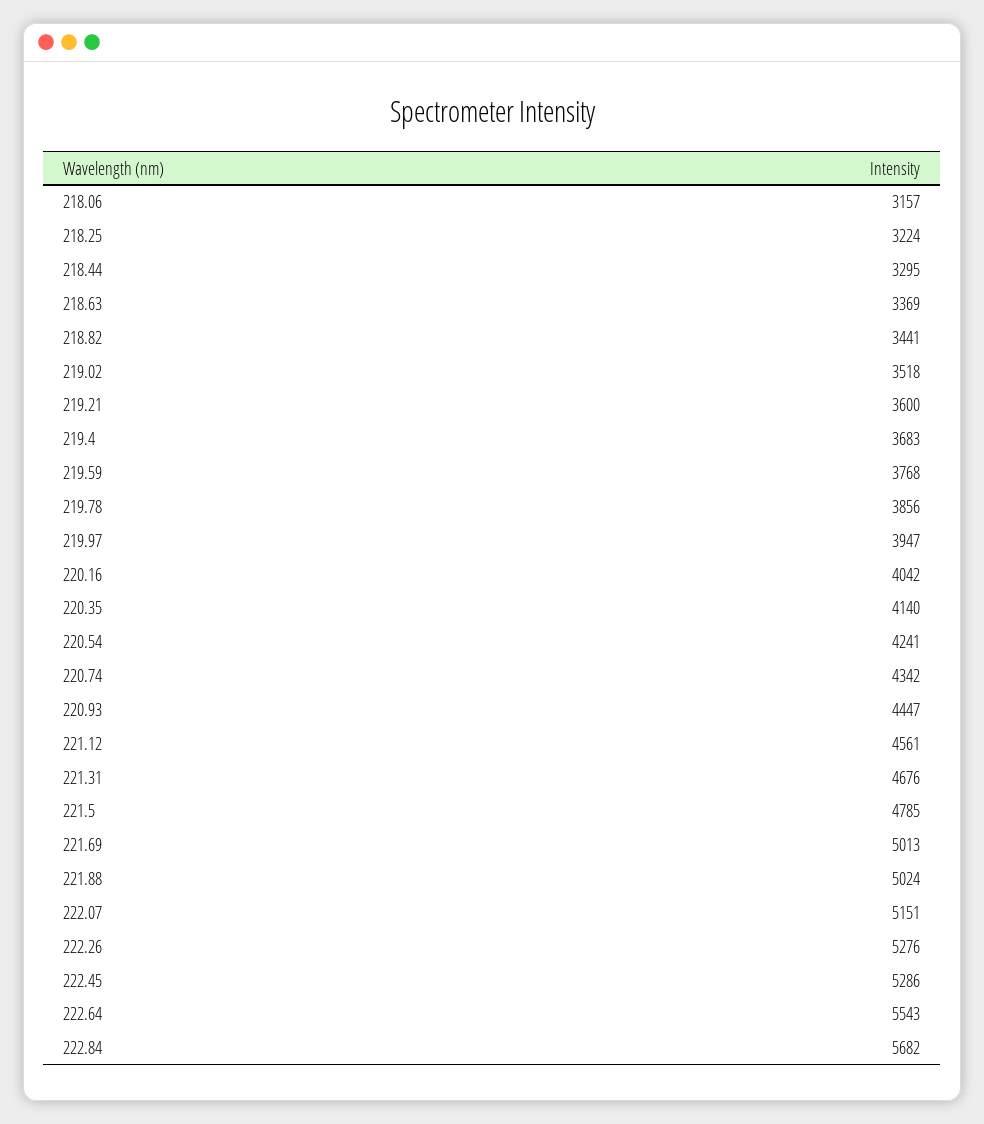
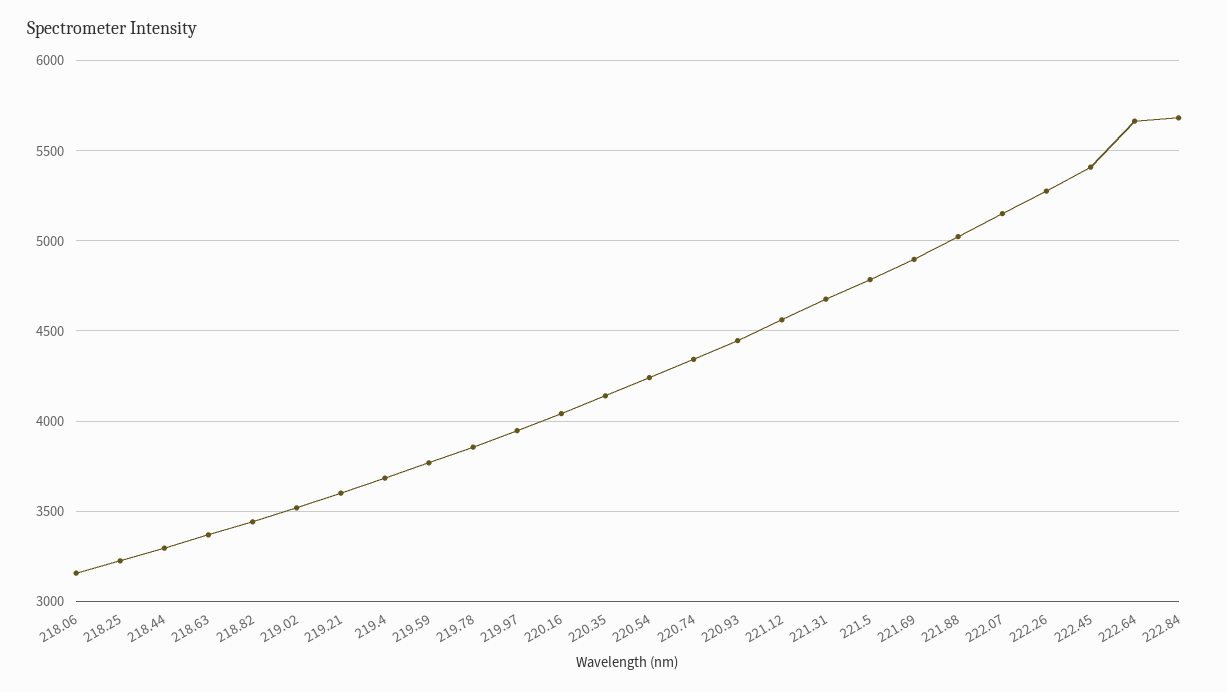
221.69: 5013 -> 4900
222.45: 5286 -> 5400
222.64: 5543 -> 5650

